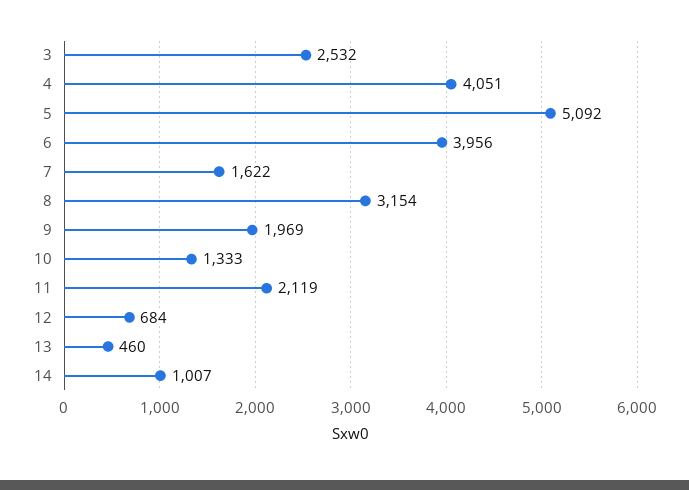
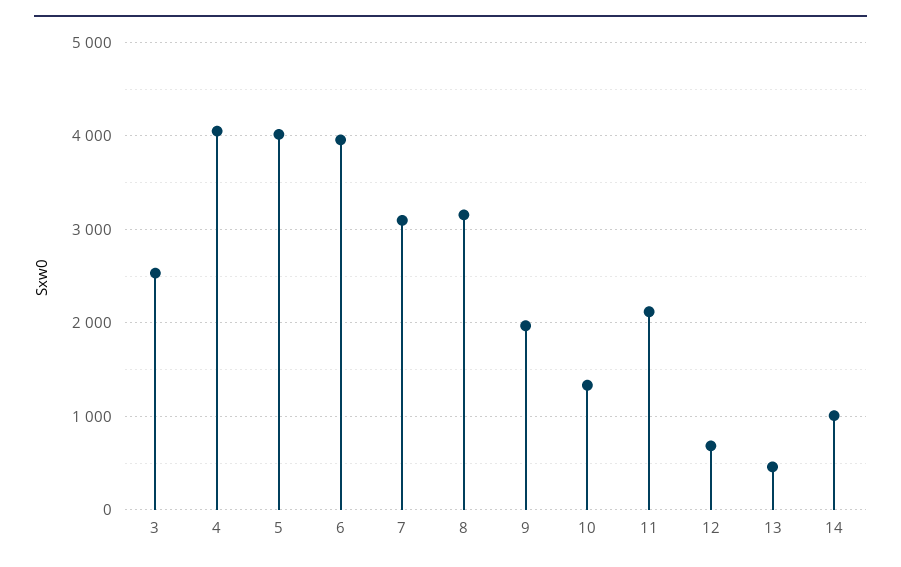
5: 5092 -> 4000
7: 1622 -> 3100

